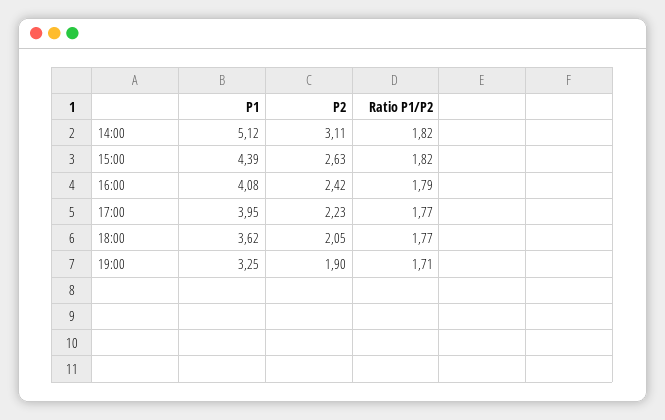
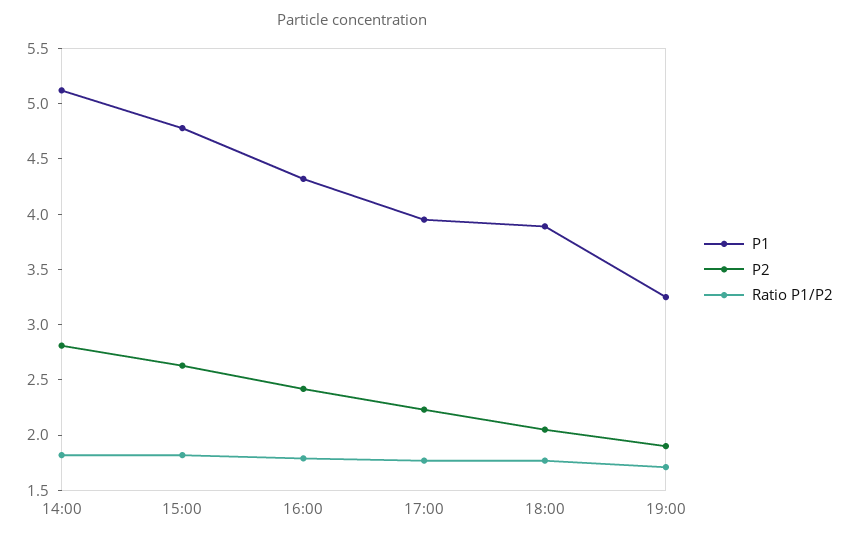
P2, 14:00: 3.11 -> 2.8
P1, 15:00: 4.39 -> 4.8
P1, 16:00: 4.08 -> 4.3
P1, 18:00: 3.62 -> 3.9

